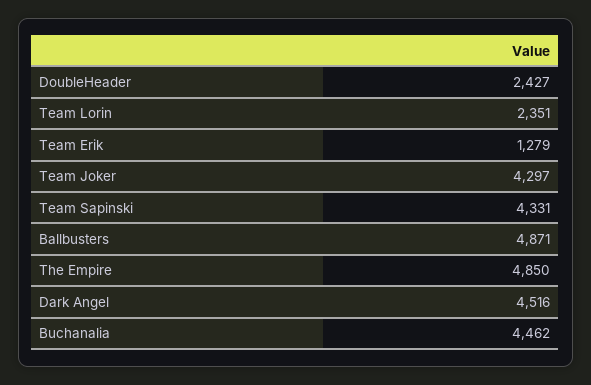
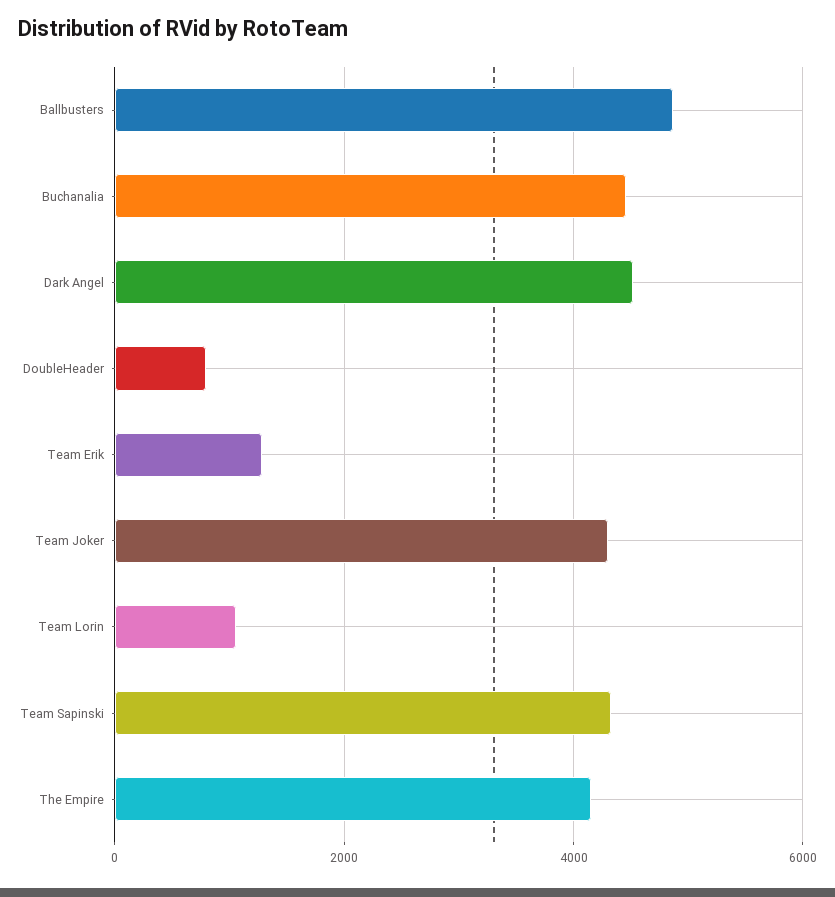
DoubleHeader: 2427 -> 800
Team Lorin: 2351 -> 1000
The Empire: 4850 -> 4200

